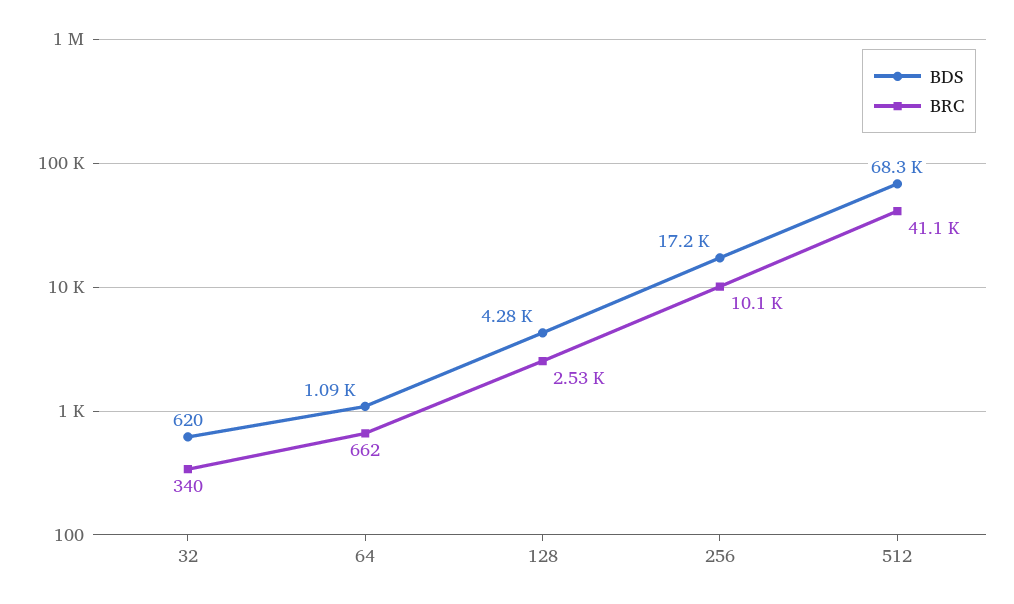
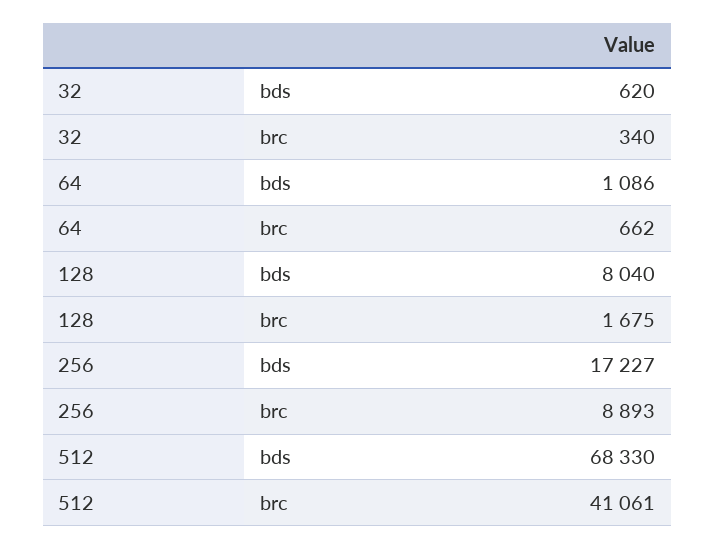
BDS, 128: 4280 -> 8040
BRC, 128: 2530 -> 1675
BRC, 256: 10100 -> 8893

